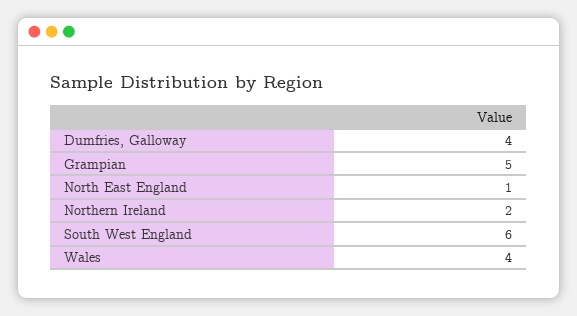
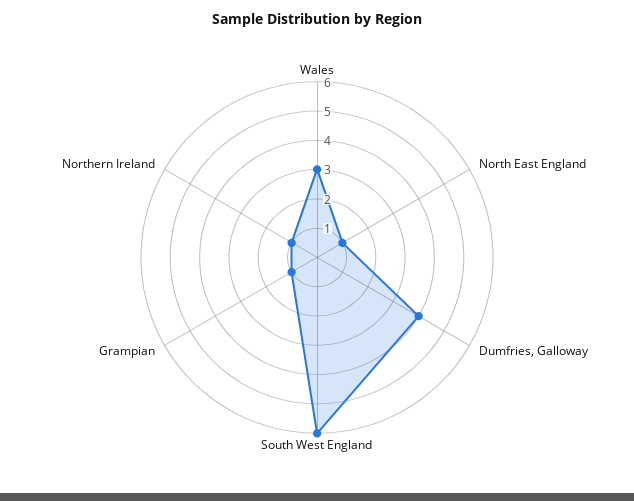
Grampian: 5 -> 1
Northern Ireland: 2 -> 1
Wales: 4 -> 3

